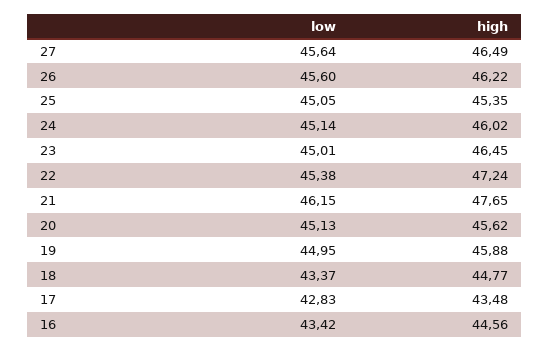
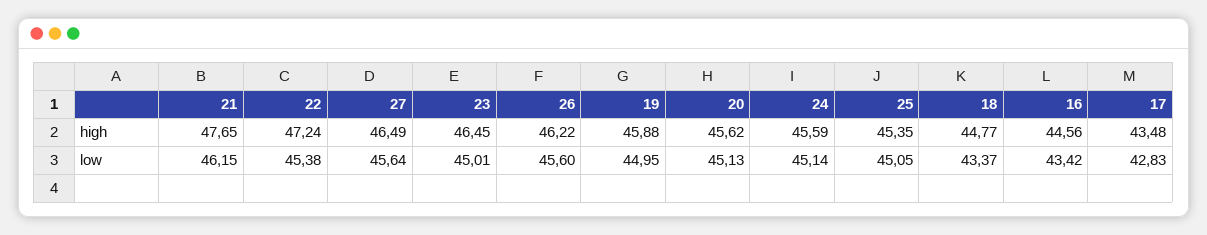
high, 24: 46.02 -> 45.59

